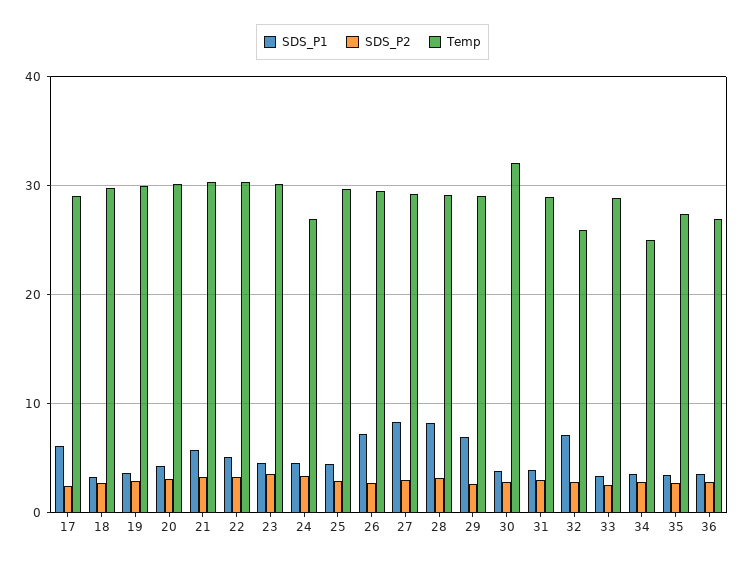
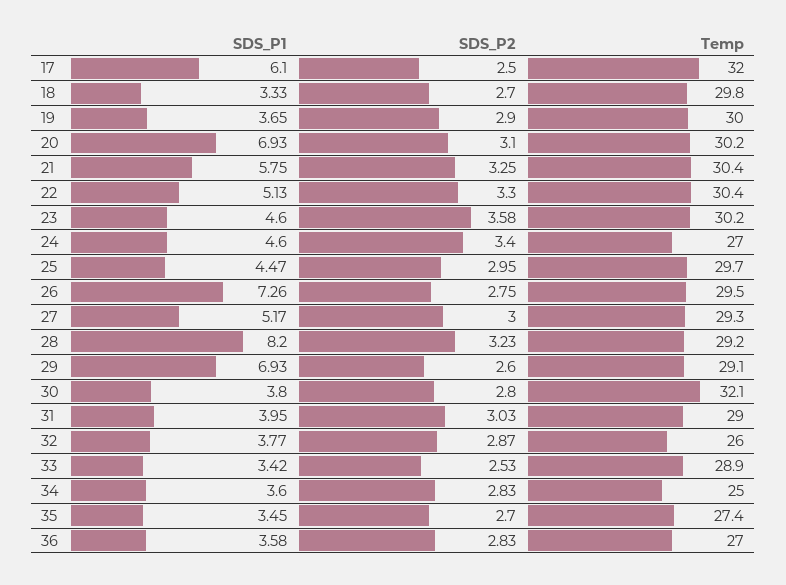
Temp, 17: 29 -> 32
SDS_P1, 20: 4 -> 6.93
SDS_P1, 27: 8 -> 5.17
SDS_P1, 32: 7 -> 3.77

